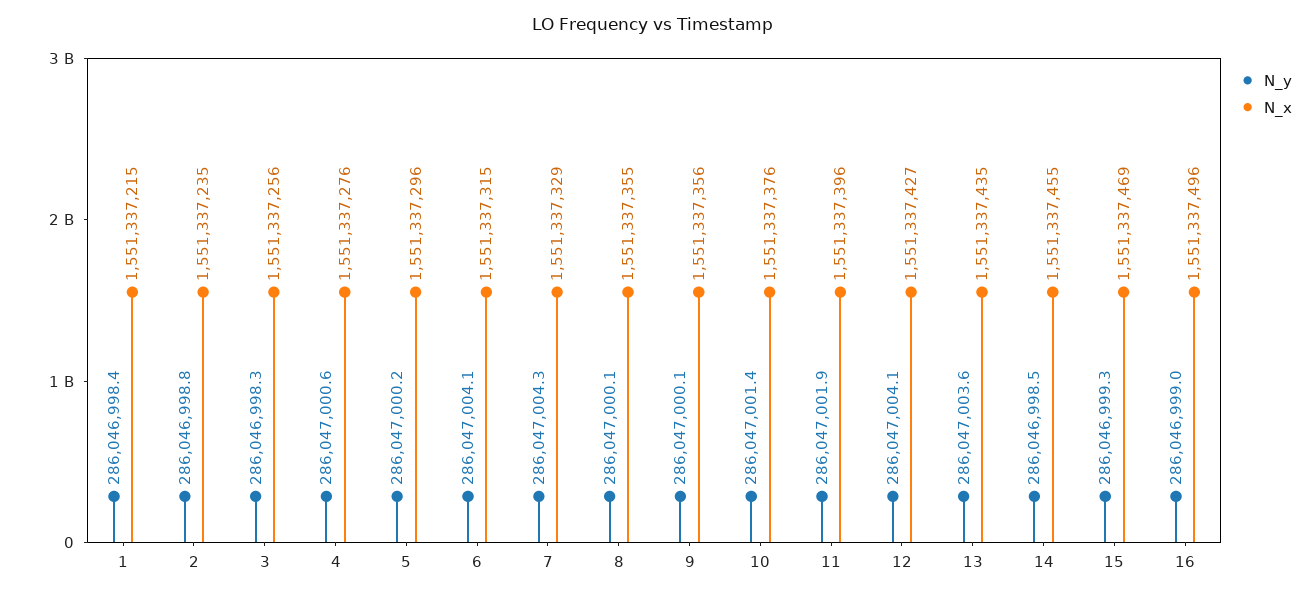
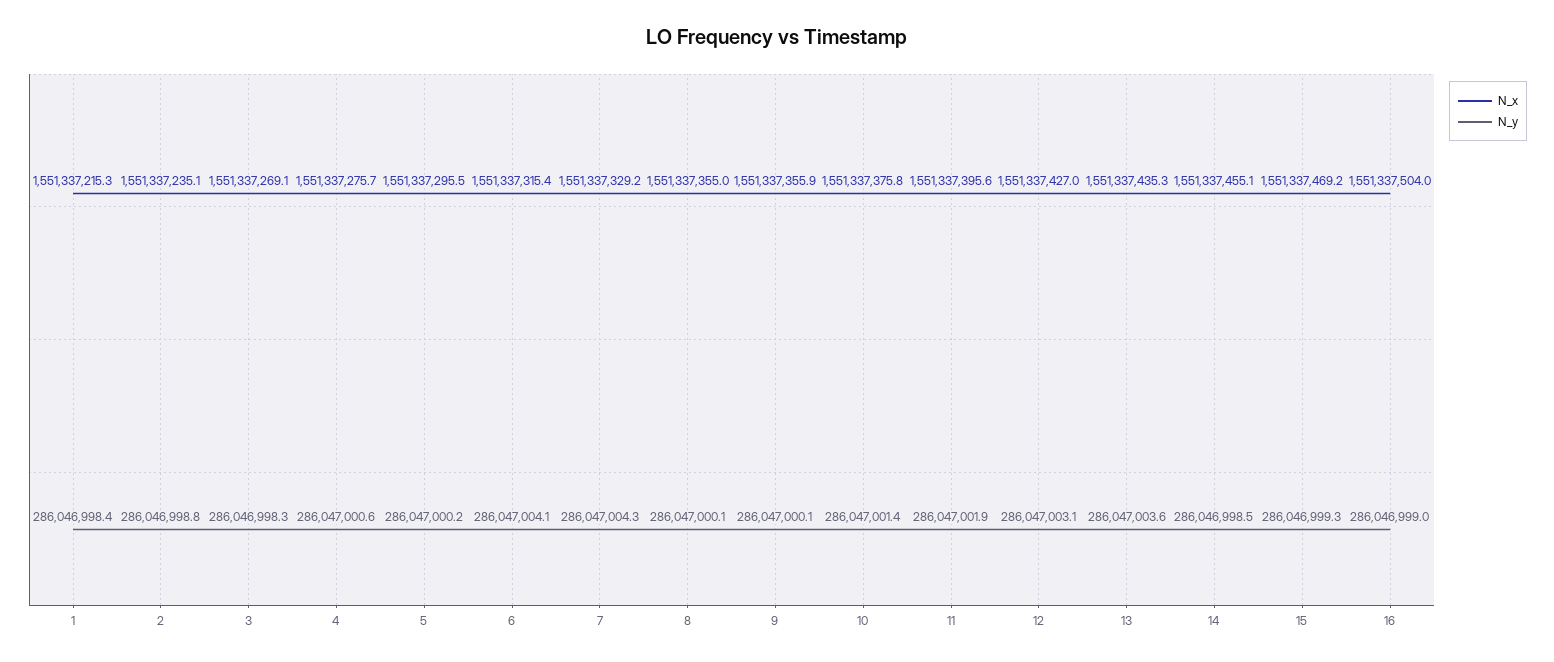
N_x, 3: 1551337256 -> 1551337269.1
N_y, 12: 286047004.1 -> 286047003.1
N_x, 16: 1551337496 -> 1551337504

